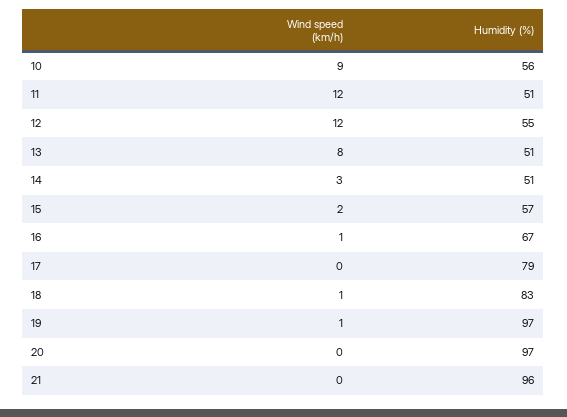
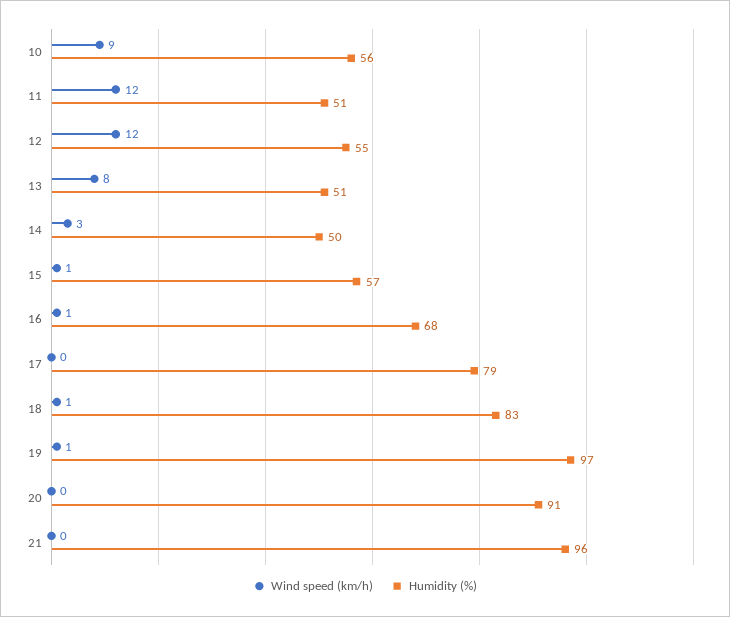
Humidity (%), 14: 51 -> 50
Wind speed (km/h), 15: 2 -> 1
Humidity (%), 16: 67 -> 68
Humidity (%), 20: 97 -> 91

